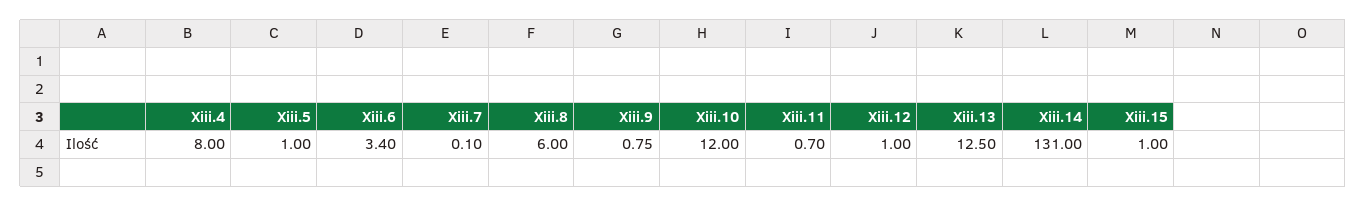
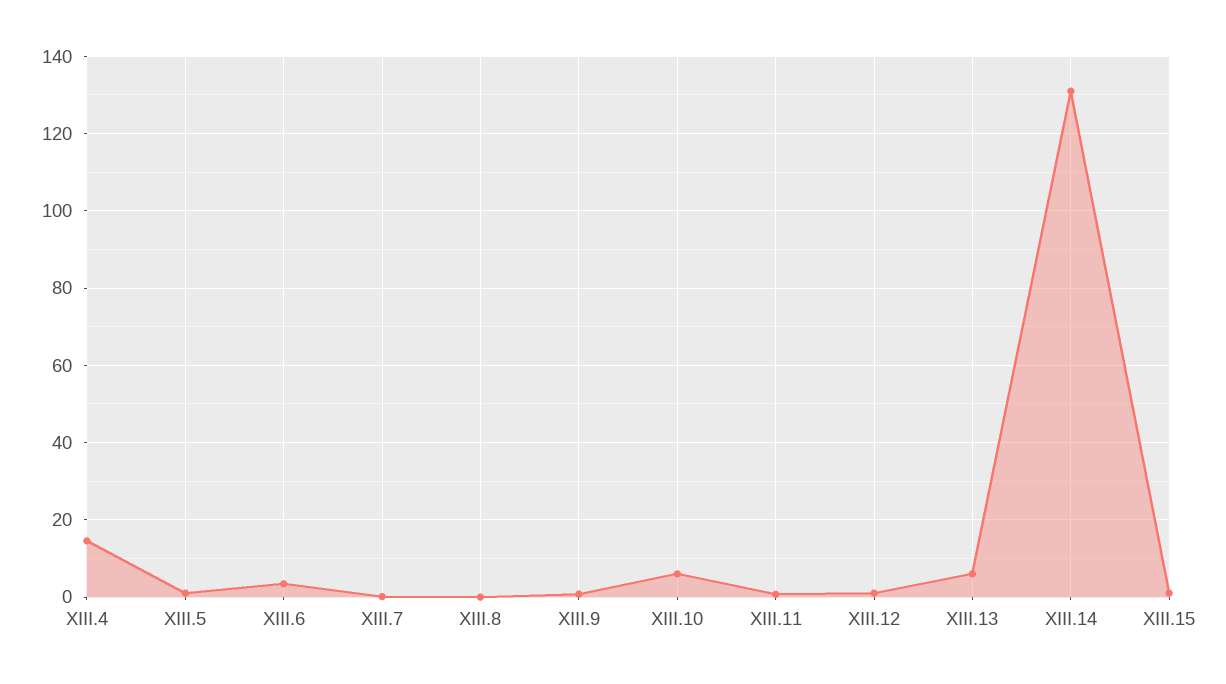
Xiii.4: 8 -> 14
Xiii.8: 6 -> 0
Xiii.10: 12 -> 6
Xiii.13: 12.5 -> 6

